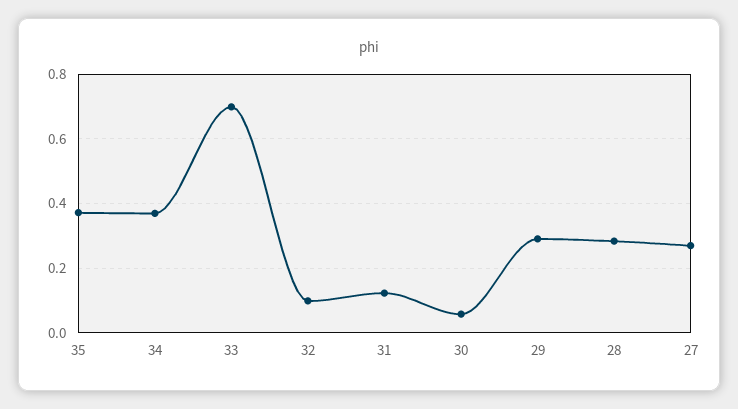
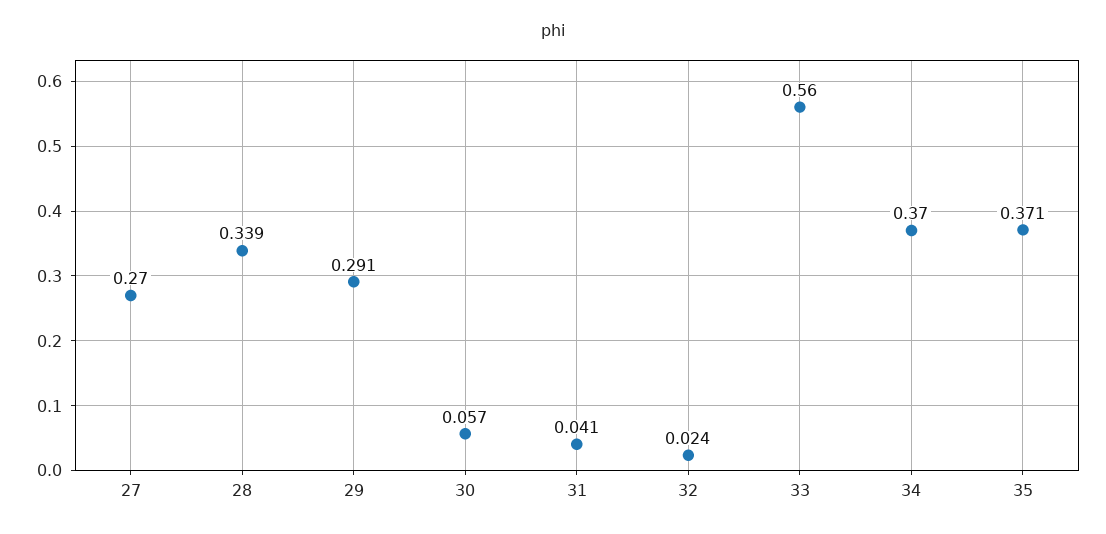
33: 0.7 -> 0.56
32: 0.1 -> 0.024
31: 0.12 -> 0.041
28: 0.28 -> 0.339

